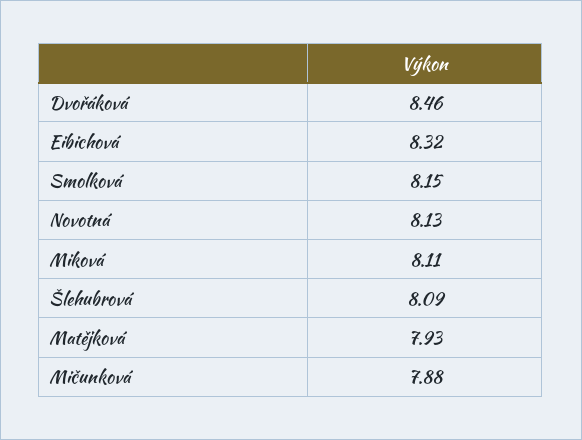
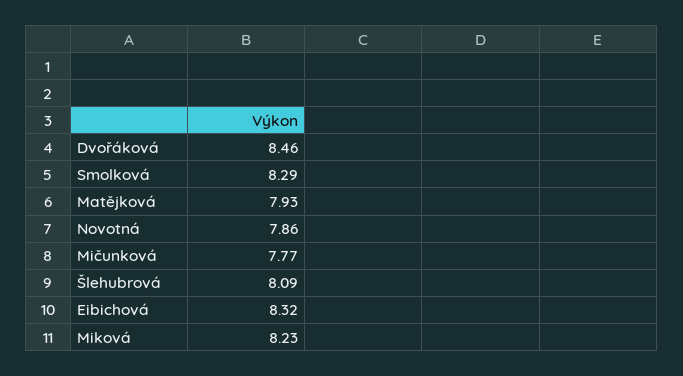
Smolková: 8.15 -> 8.29
Novotná: 8.13 -> 7.86
Miková: 8.11 -> 8.23
Mičunková: 7.88 -> 7.77

